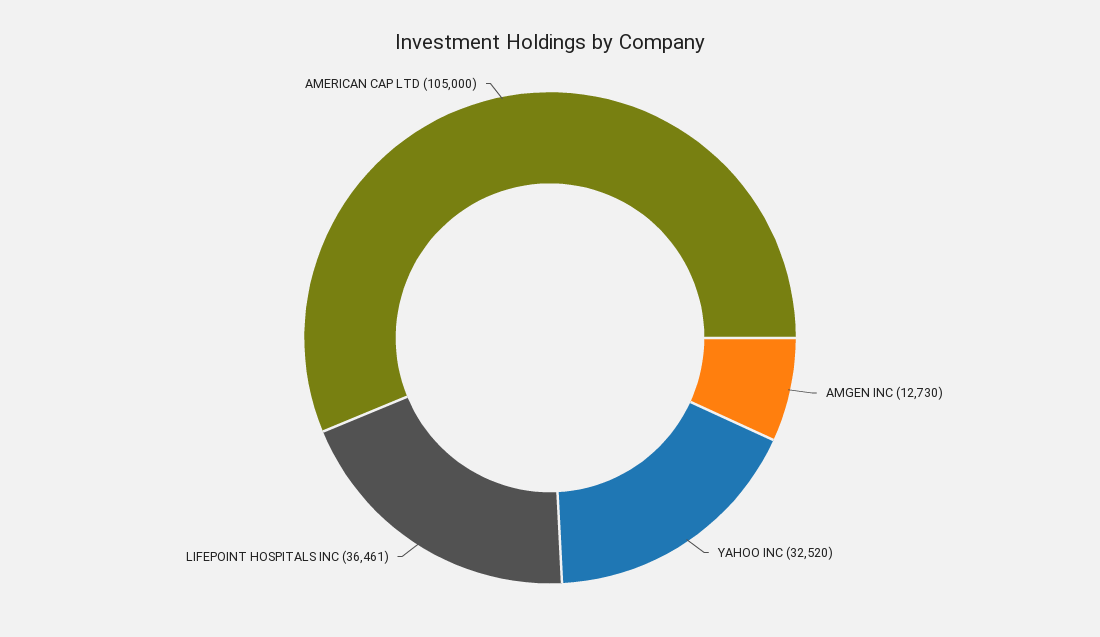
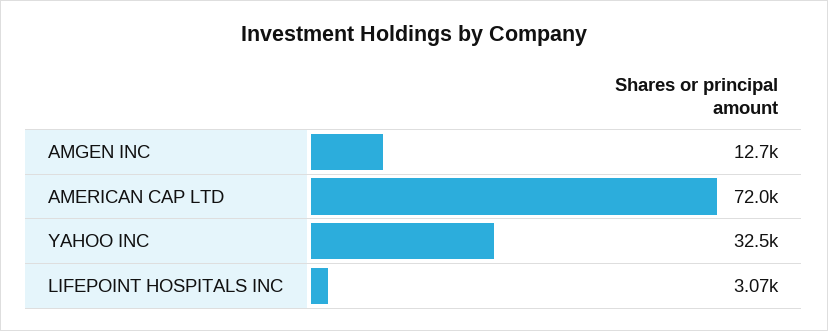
LIFEPOINT HOSPITALS INC: 36461 -> 3070
AMERICAN CAP LTD: 105000 -> 72000

